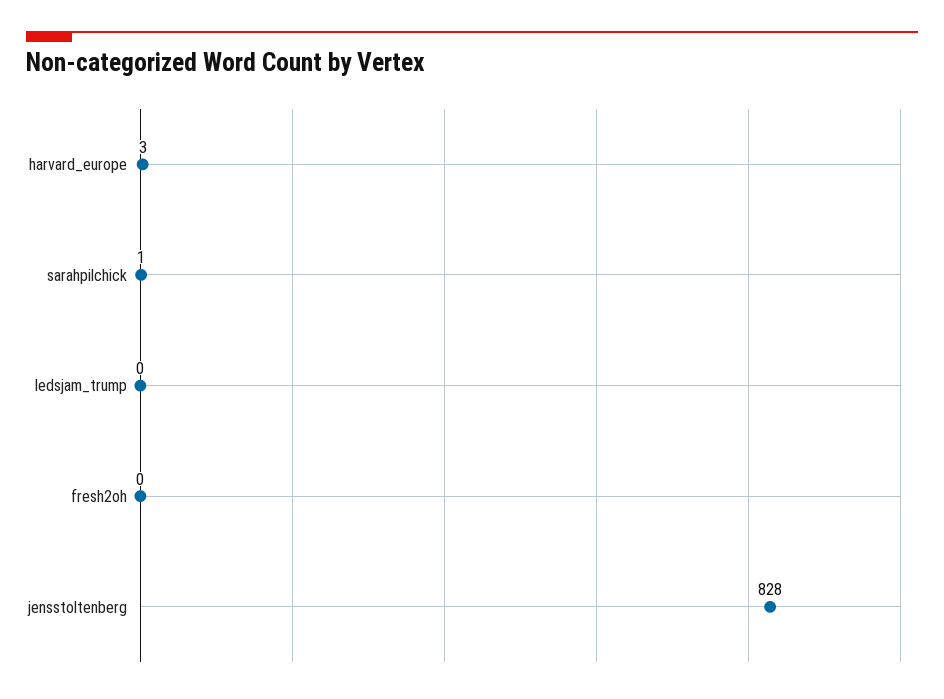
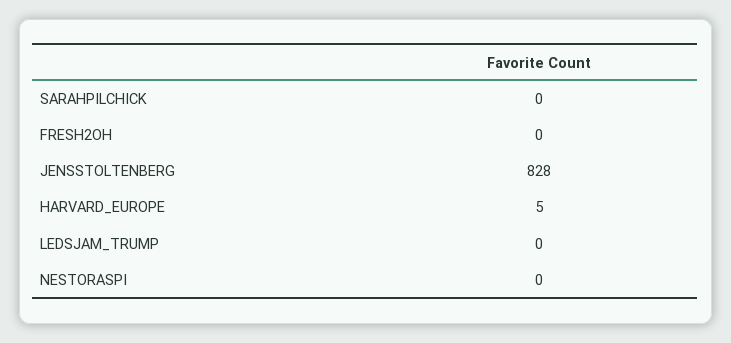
harvard_europe: 3 -> 5
sarahpilchick: 1 -> 0
NESTORASPI: none -> 0

